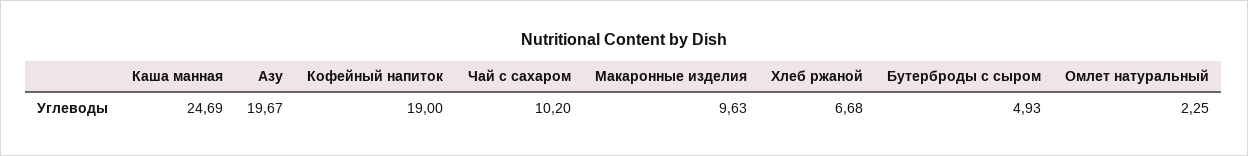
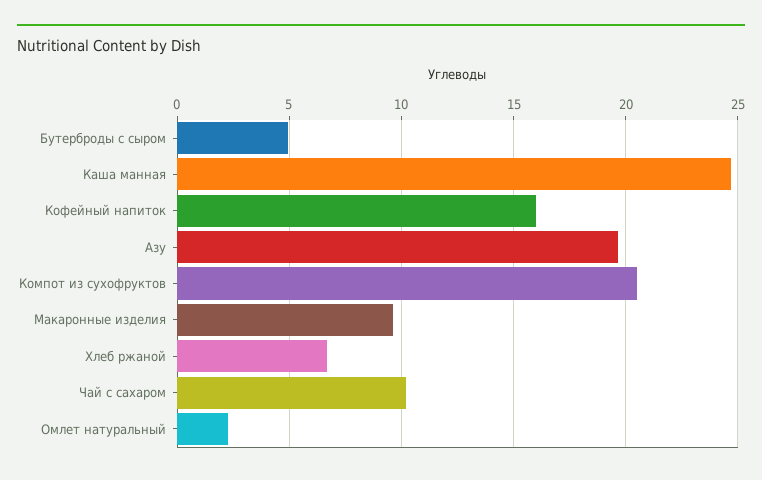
Кофейный напиток: 19 -> 16
Компот из сухофруктов: none -> 20.5

